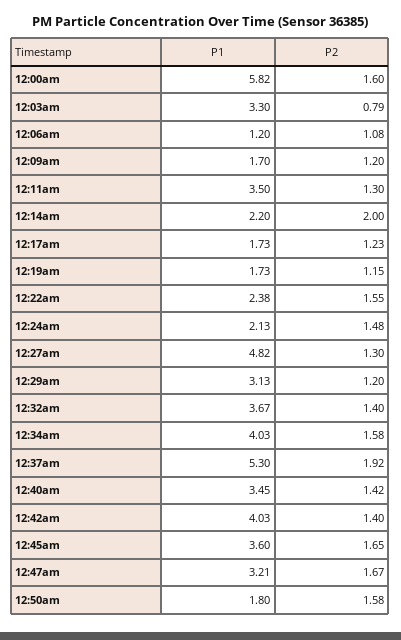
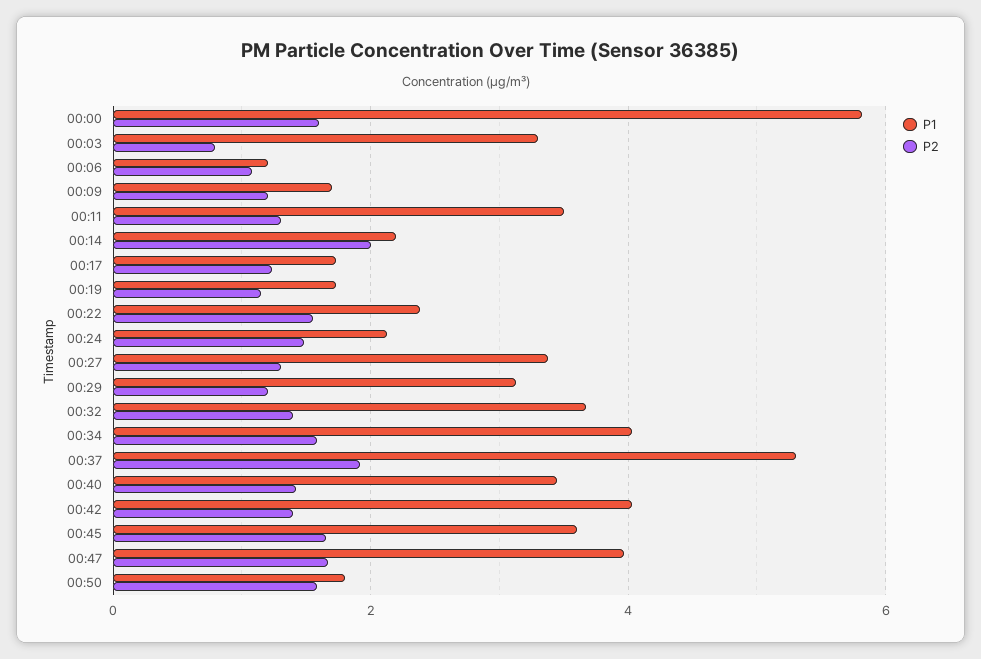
P1, 12:27am: 4.82 -> 3.4
P1, 12:47am: 3.21 -> 4

